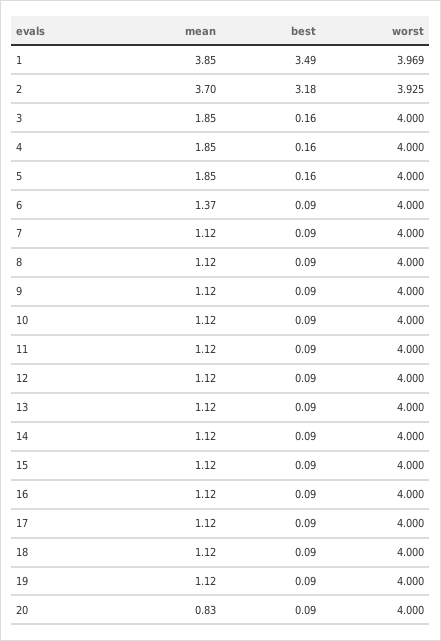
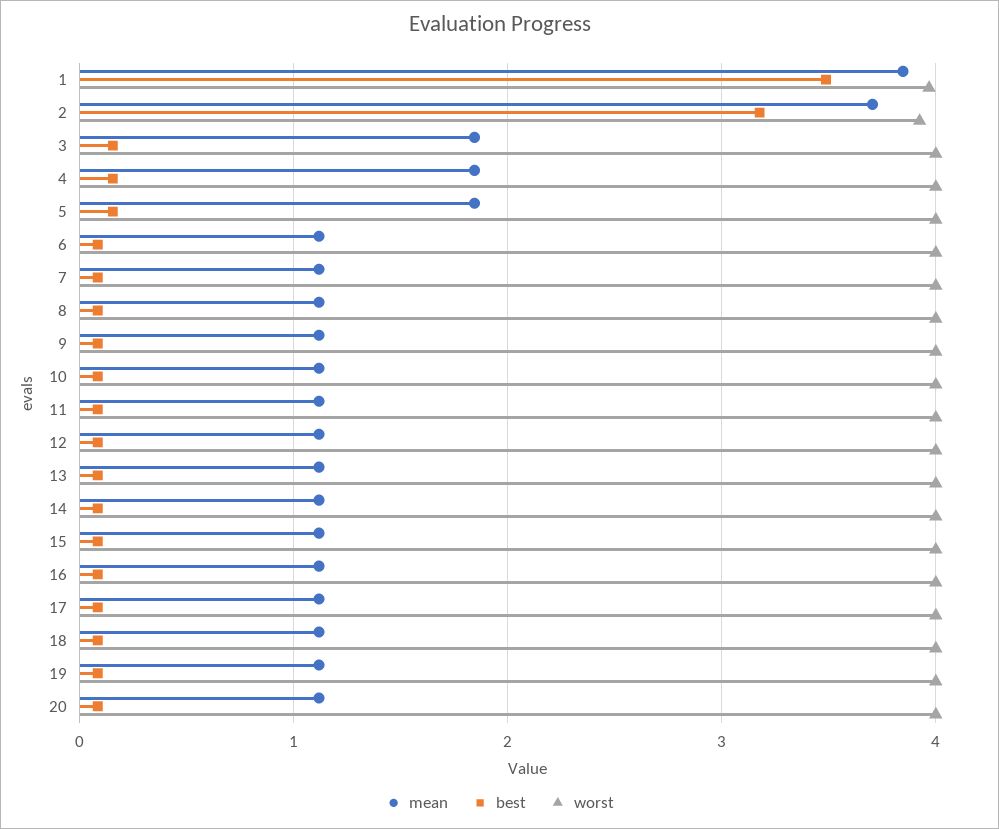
mean, 6: 1.37 -> 1.1
mean, 20: 0.83 -> 1.1

